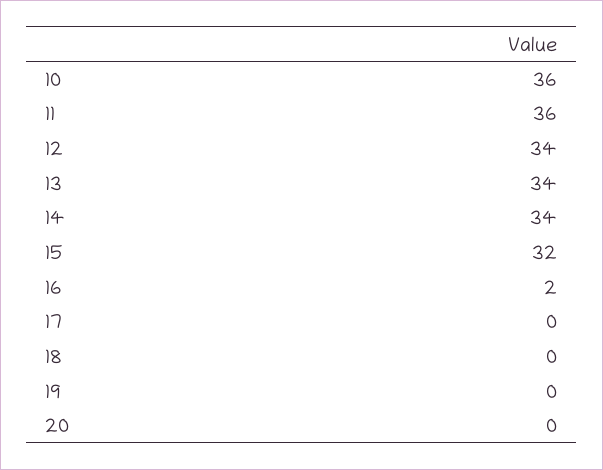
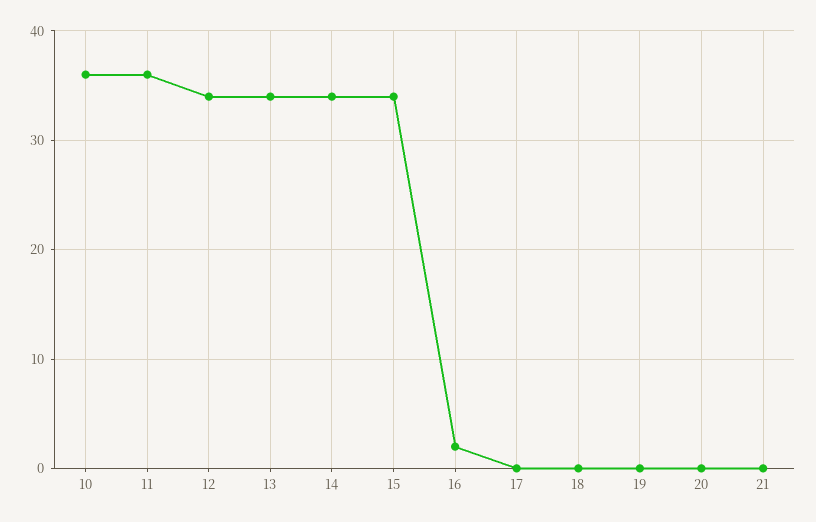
15: 32 -> 34
21: none -> 0

